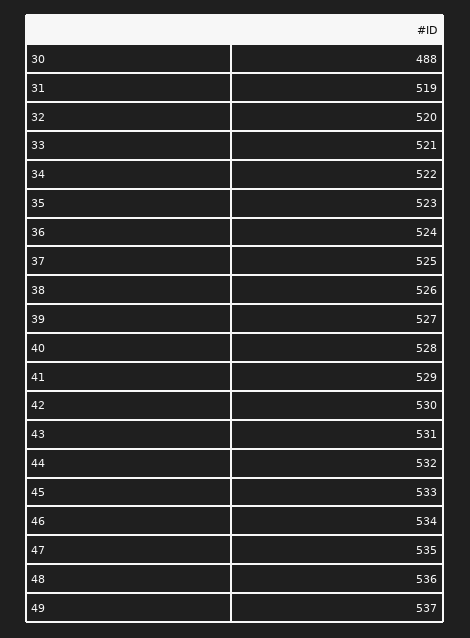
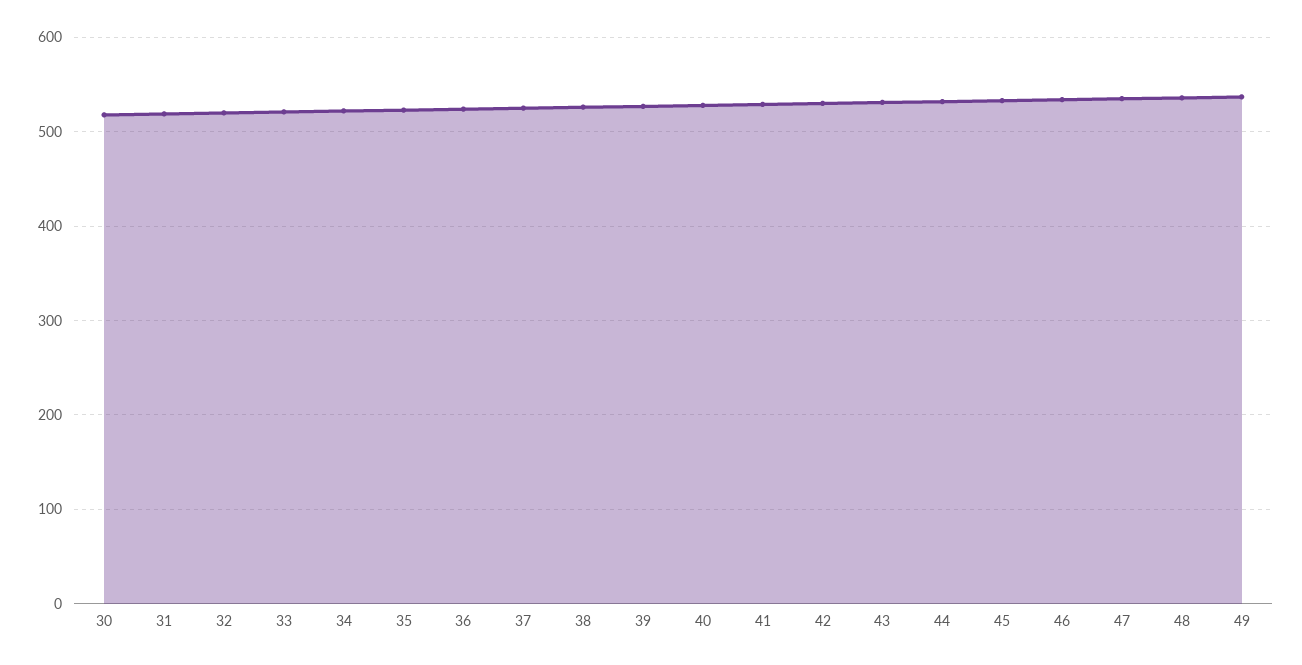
30: 488 -> 520

